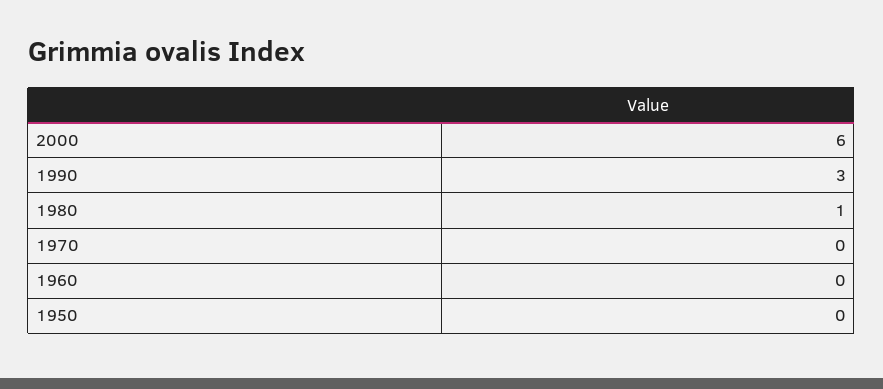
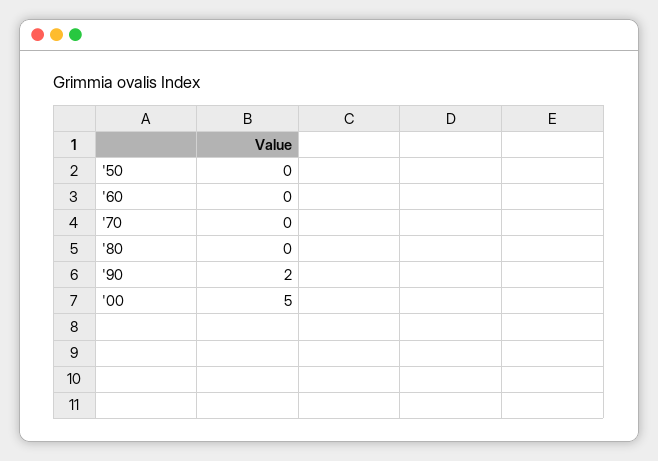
2000: 6 -> 5
1990: 3 -> 2
1980: 1 -> 0

